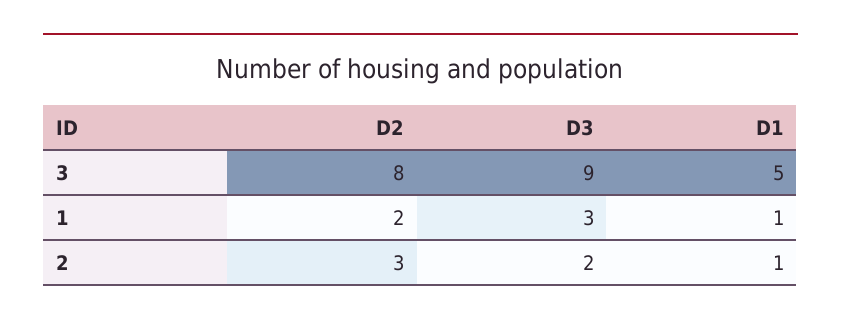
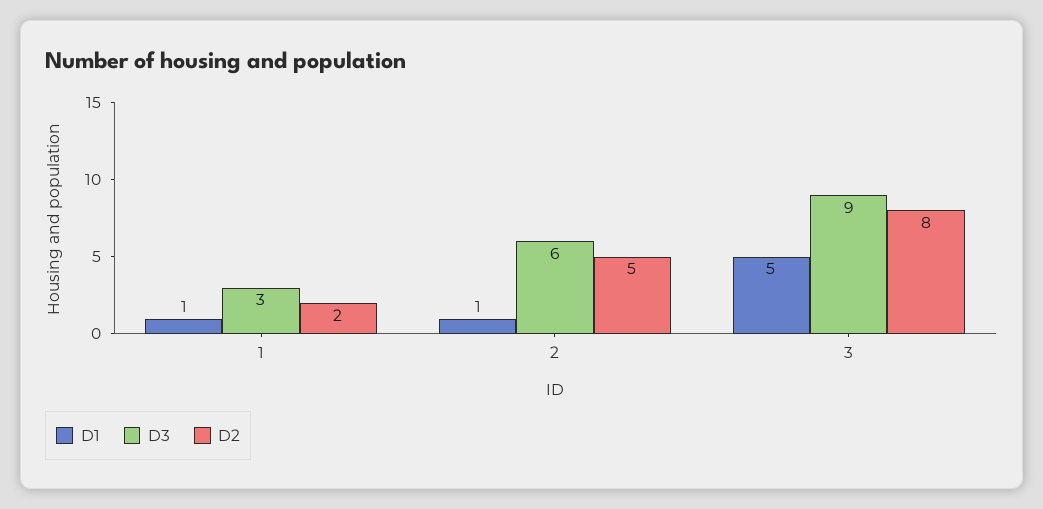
D2, 2: 3 -> 5
D3, 2: 2 -> 6

